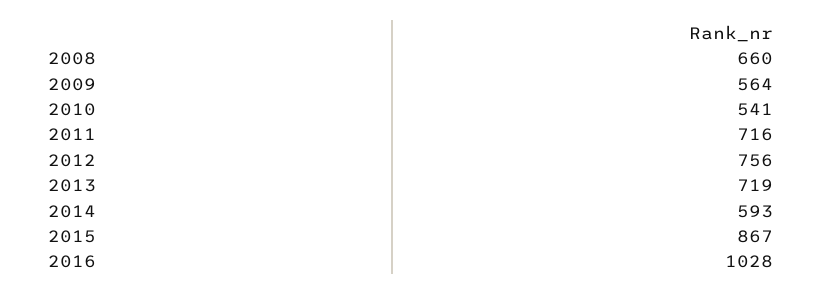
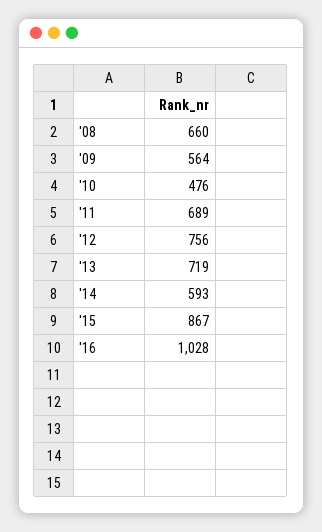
2010: 541 -> 476
2011: 716 -> 689

